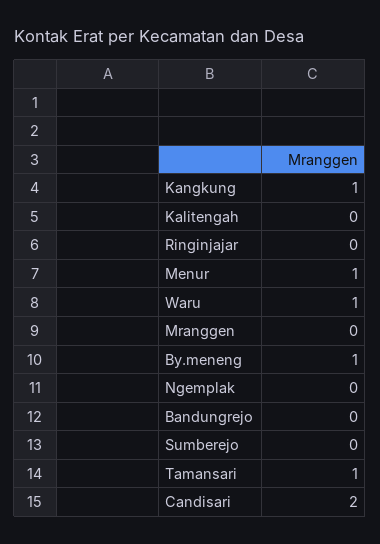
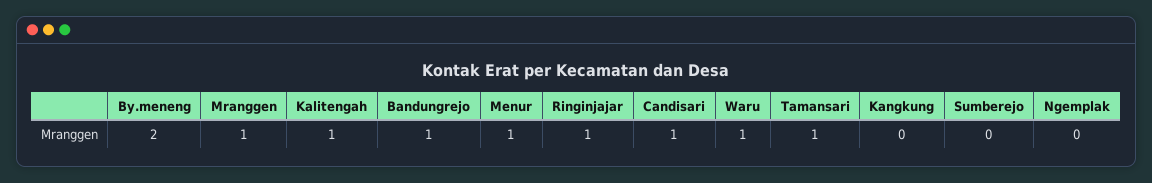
Kangkung: 1 -> 0
Kalitengah: 0 -> 1
Ringinjajar: 0 -> 1
Mranggen: 0 -> 1
By.meneng: 1 -> 2
Bandungrejo: 0 -> 1
Candisari: 2 -> 1

